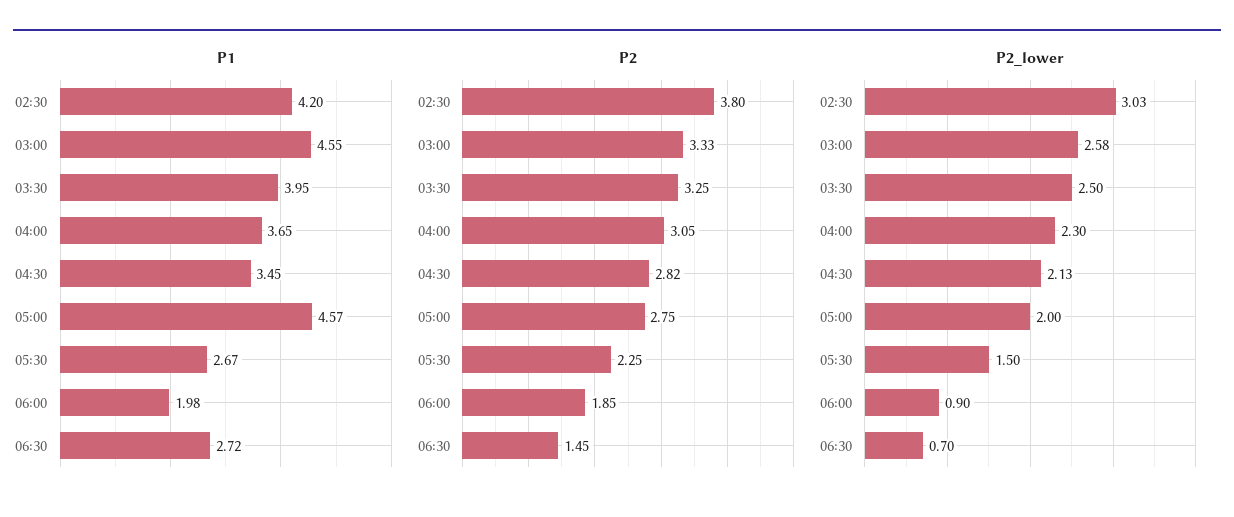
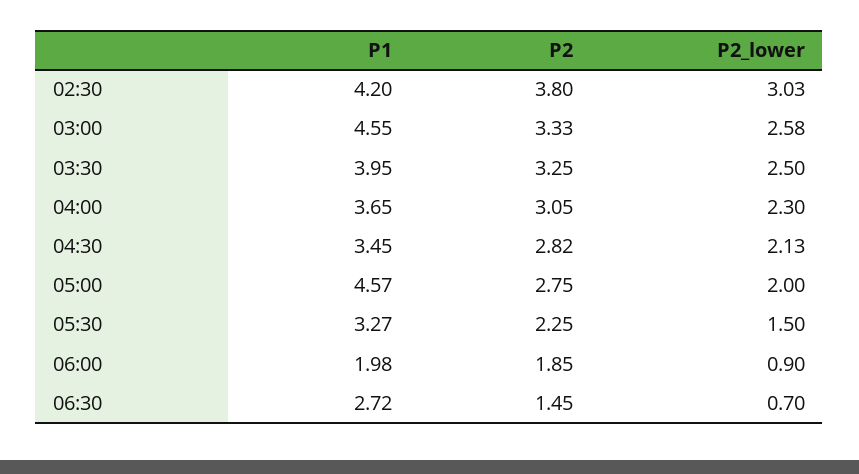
P1, 05:30: 2.67 -> 3.27

